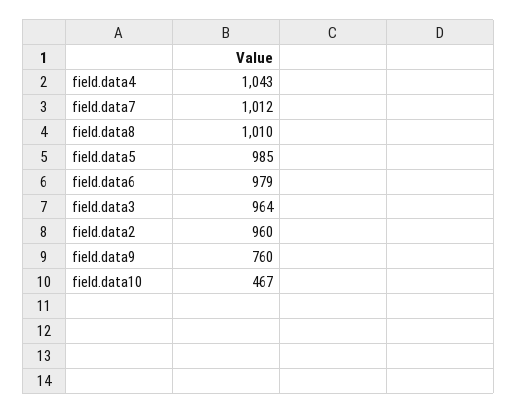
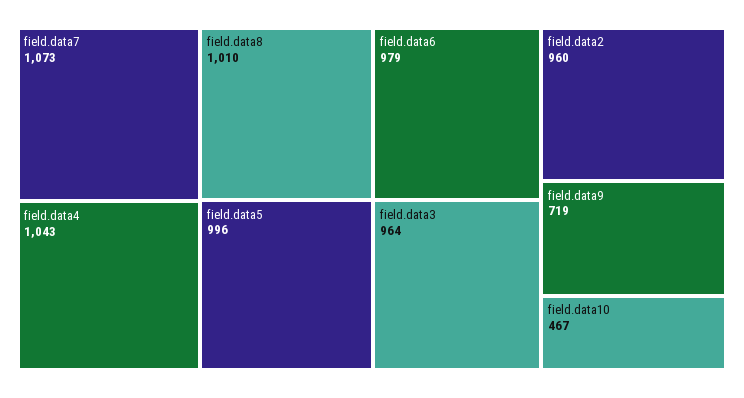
field.data7: 1012 -> 1073
field.data5: 985 -> 996
field.data9: 760 -> 719

